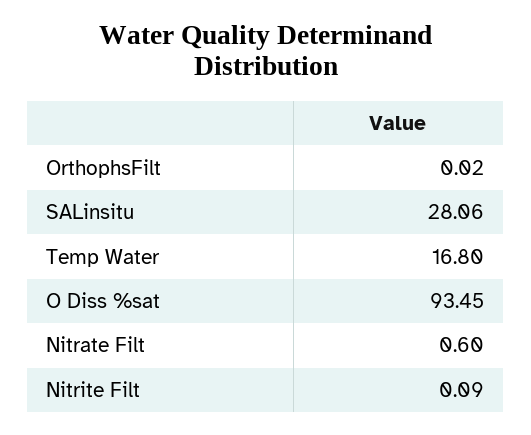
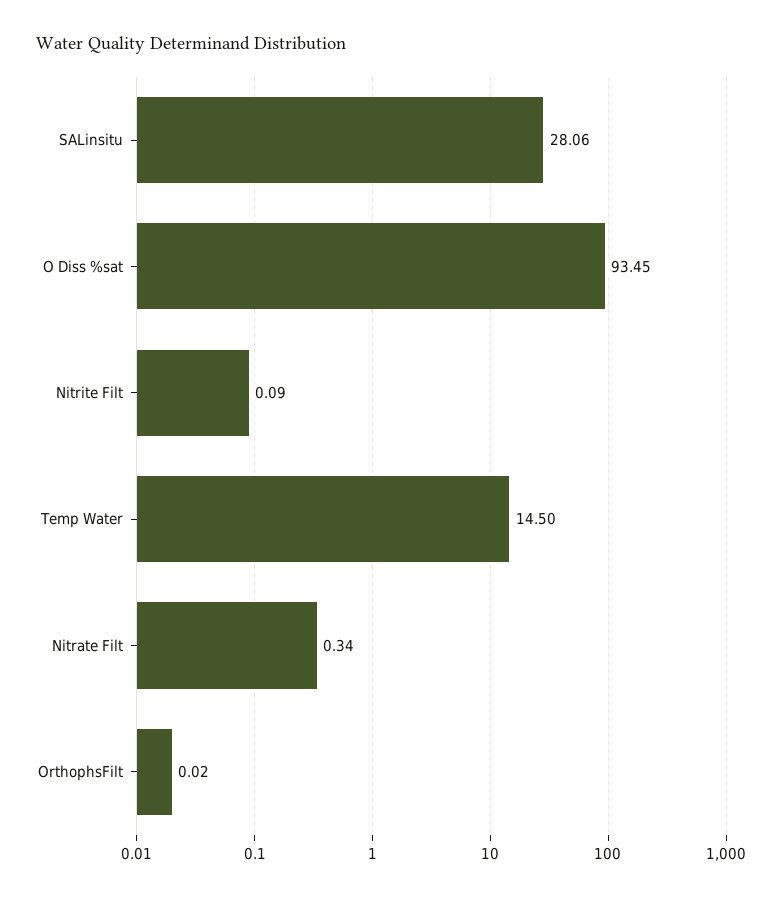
Temp Water: 16.8 -> 14.5
Nitrate Filt: 0.6 -> 0.34

